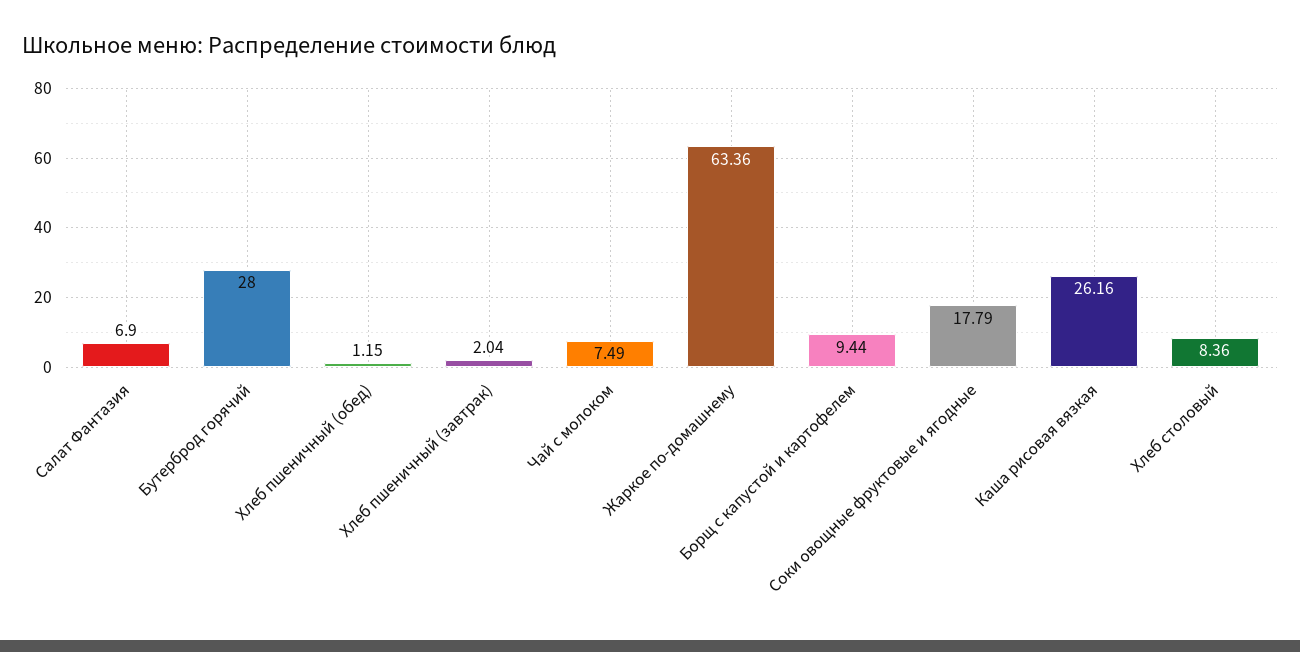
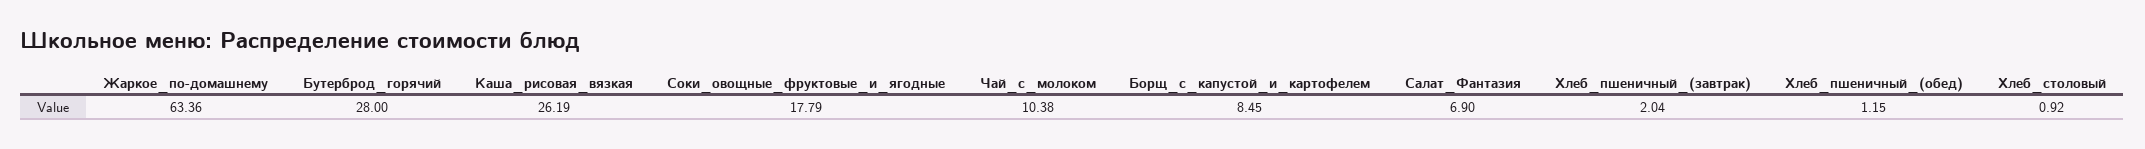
Чай с молоком: 7.49 -> 10.38
Борщ с капустой и картофелем: 9.44 -> 8.45
Каша рисовая вязкая: 26.16 -> 26.19
Хлеб столовый: 8.36 -> 0.92

